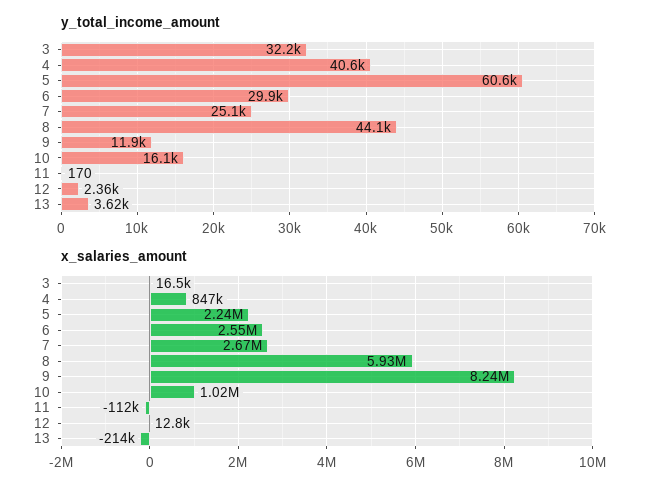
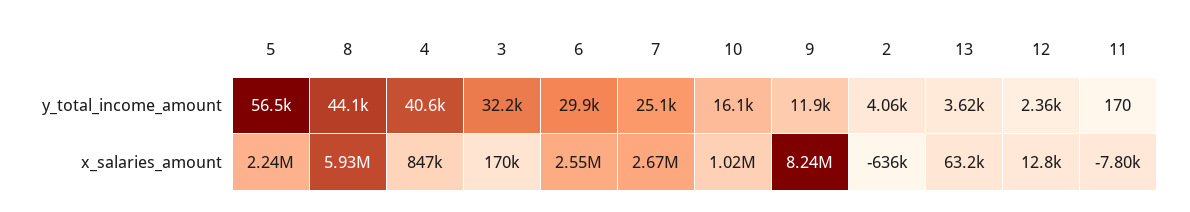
y_total_income_amount, 5: 60600 -> 56500
x_salaries_amount, 3: 16500 -> 170000
x_salaries_amount, 11: -112000 -> -7800
x_salaries_amount, 13: -214000 -> 63200
y_total_income_amount, 2: none -> 4060
x_salaries_amount, 2: none -> -636000

